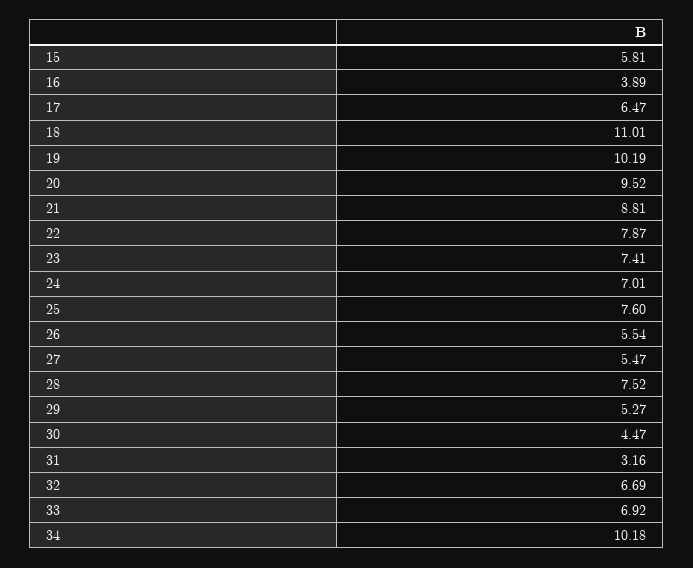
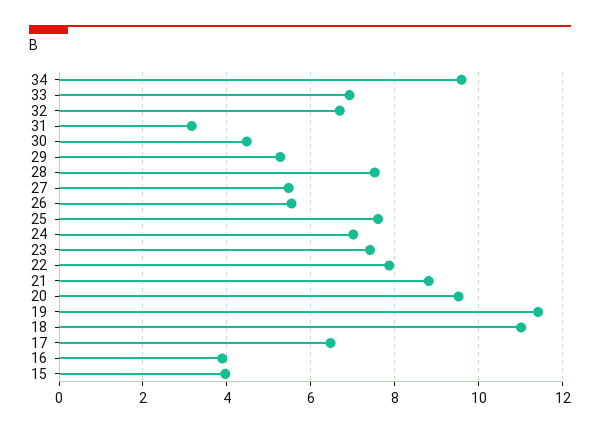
15: 5.81 -> 4
19: 10.19 -> 11.4
34: 10.18 -> 9.6

